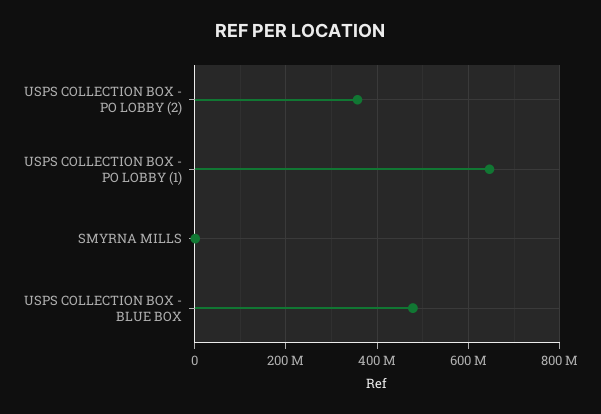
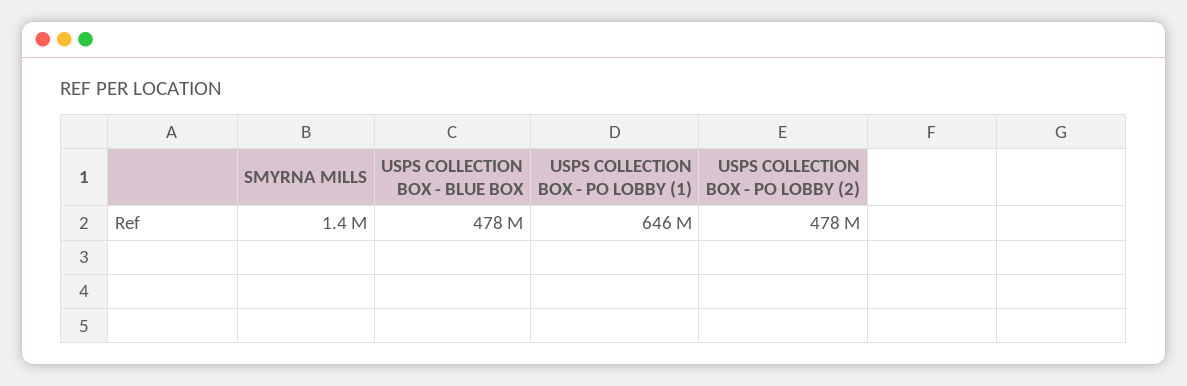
USPS COLLECTION BOX - PO LOBBY (2): 360000000 -> 478000000

